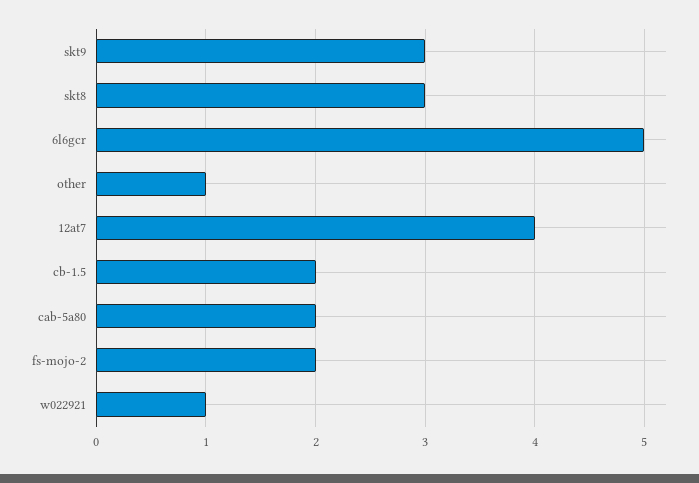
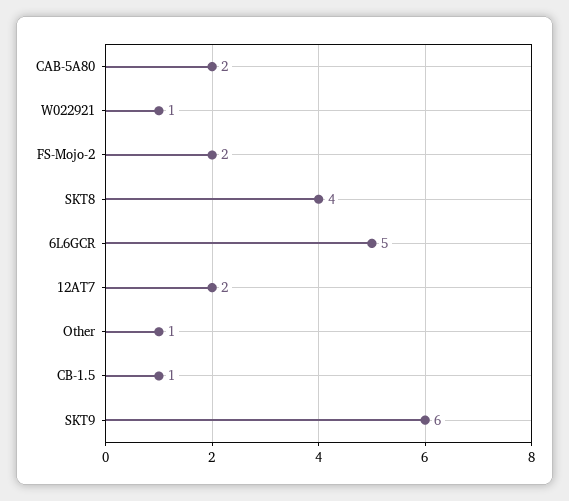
skt9: 3 -> 6
skt8: 3 -> 4
12at7: 4 -> 2
cb-1.5: 2 -> 1

